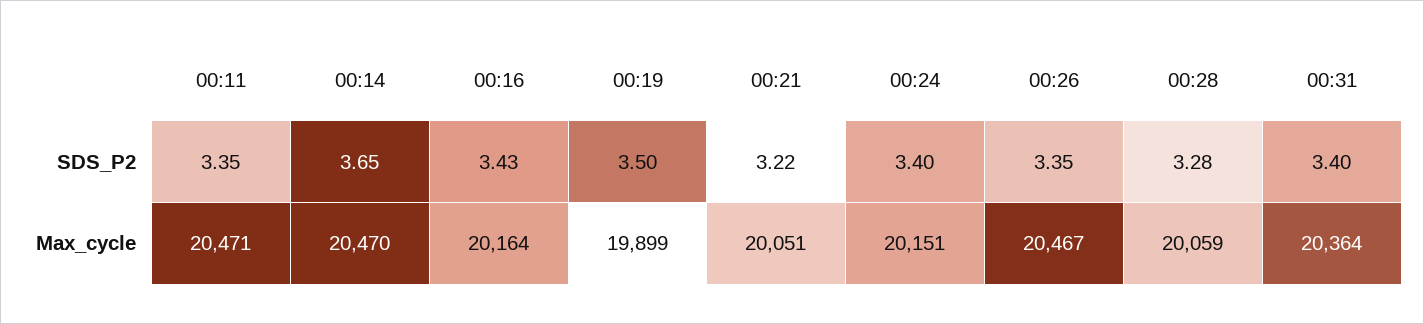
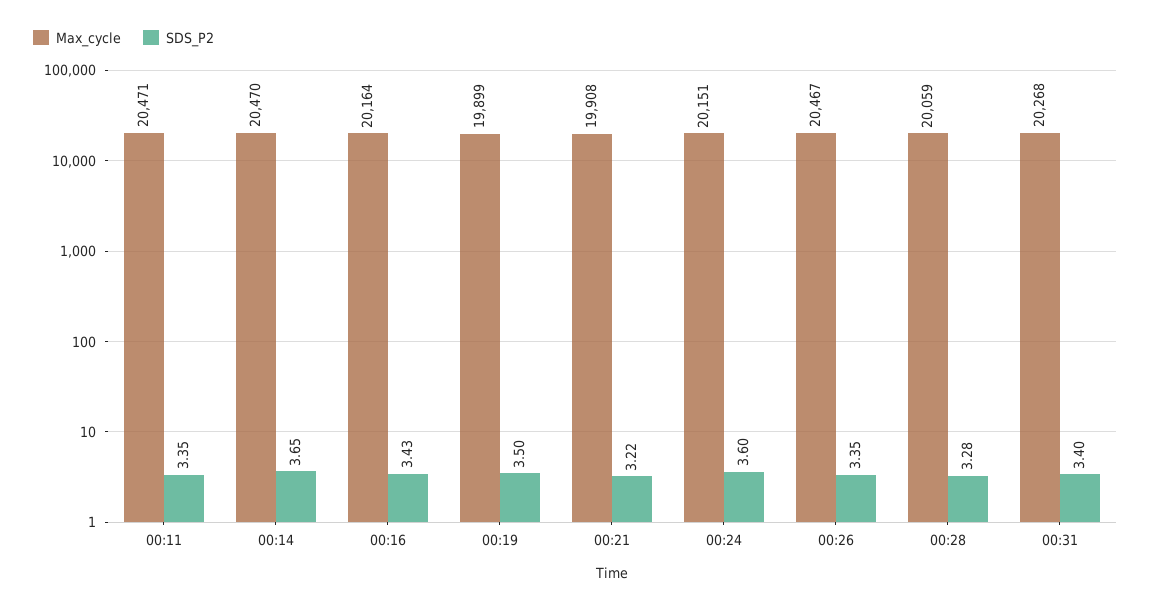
SDS_P2, 00:24: 3.4 -> 3.6
Max_cycle, 00:21: 20051 -> 19908
Max_cycle, 00:31: 20364 -> 20268

